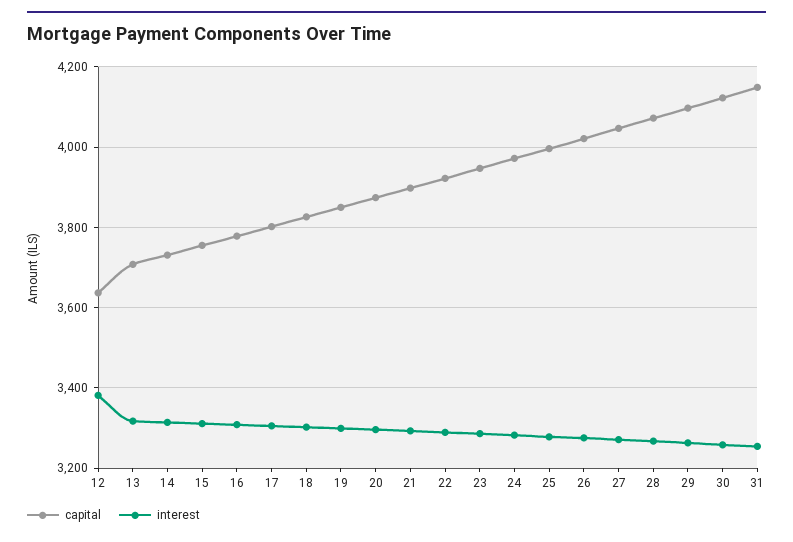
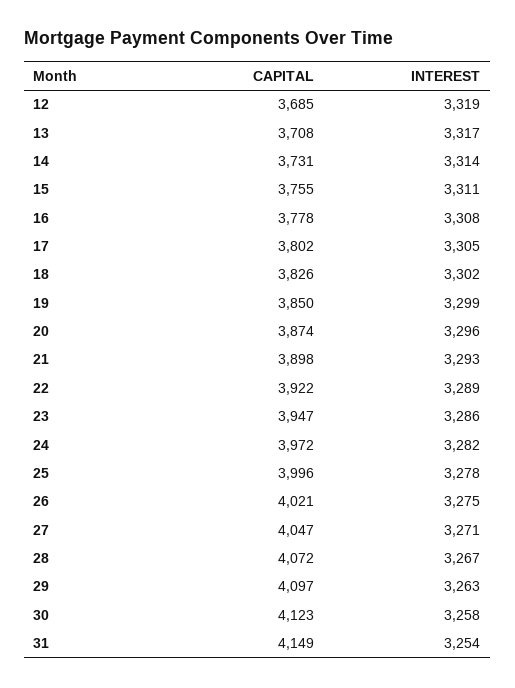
capital, 12: 3640 -> 3685
interest, 12: 3380 -> 3319

